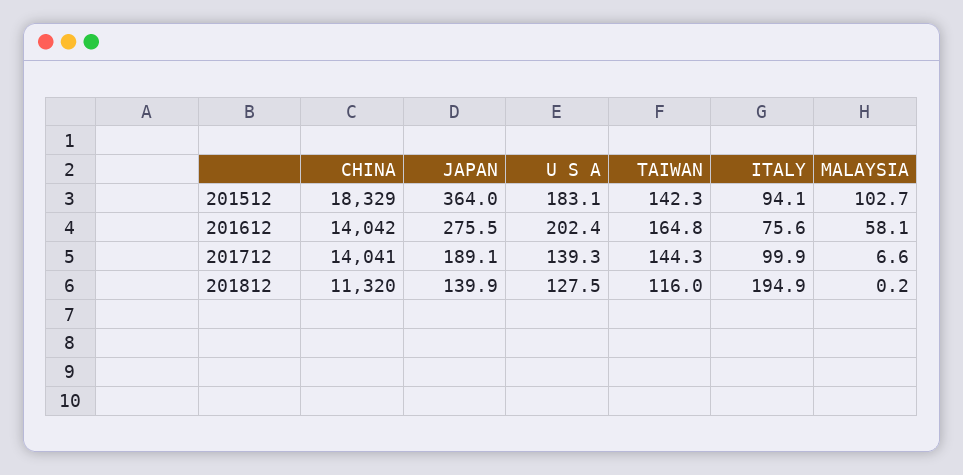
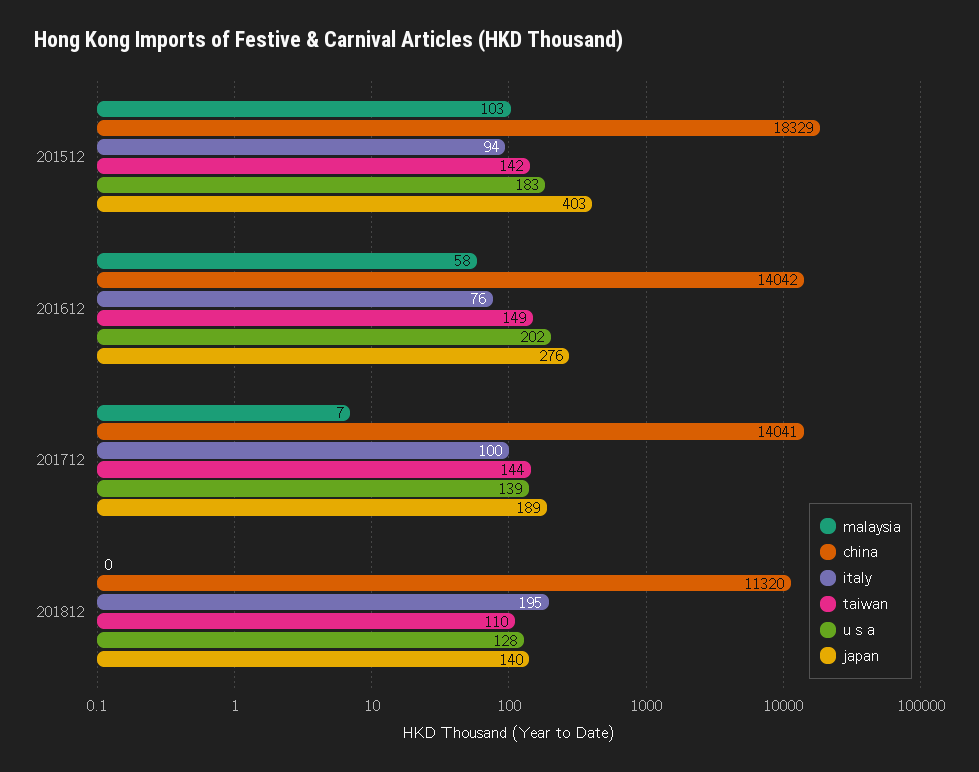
JAPAN, 201512: 364 -> 403
TAIWAN, 201612: 164.8 -> 149
TAIWAN, 201812: 116 -> 110

